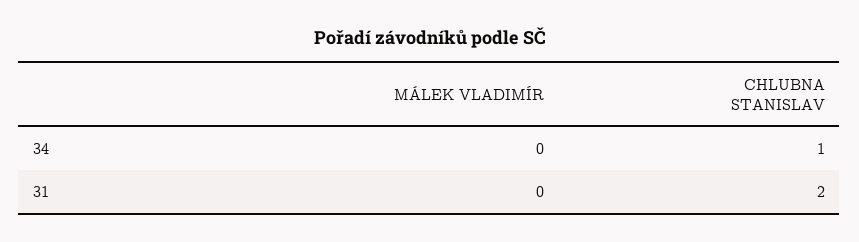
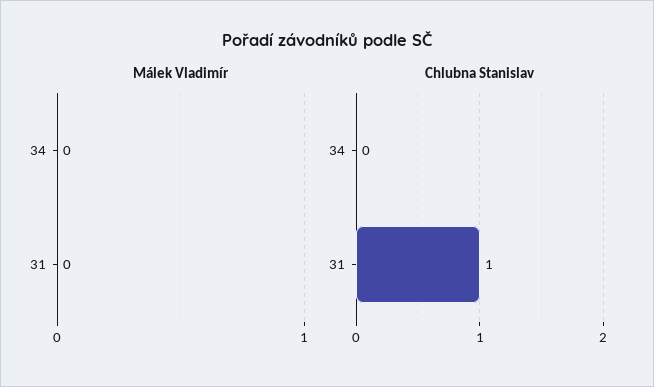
CHLUBNA STANISLAV, 34: 1 -> 0
CHLUBNA STANISLAV, 31: 2 -> 1

